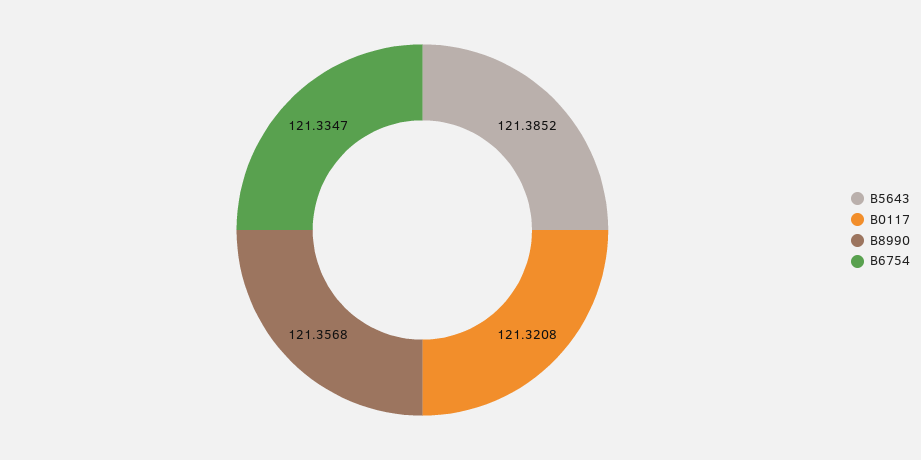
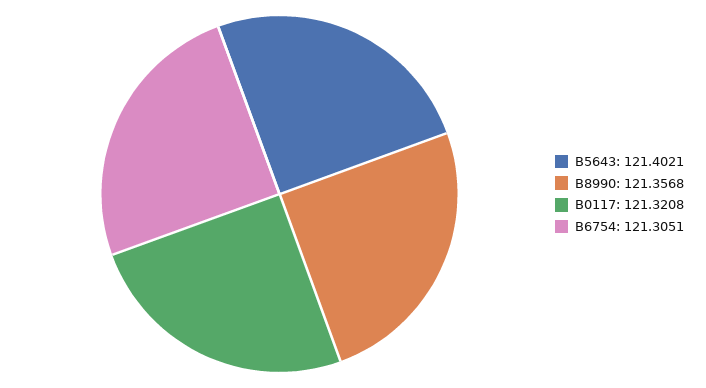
B5643: 121.3852 -> 121.4021
B6754: 121.3347 -> 121.3051

